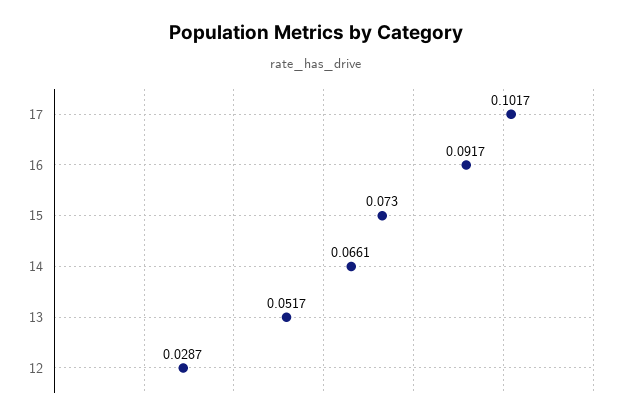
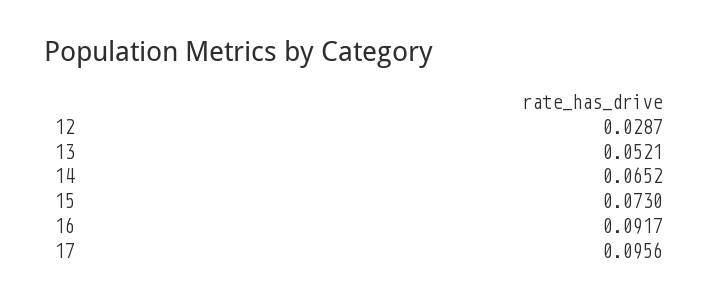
17: 0.1017 -> 0.0956
14: 0.0661 -> 0.0652
13: 0.0517 -> 0.0521

